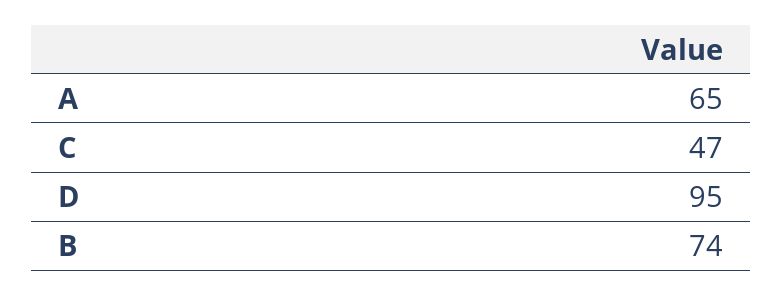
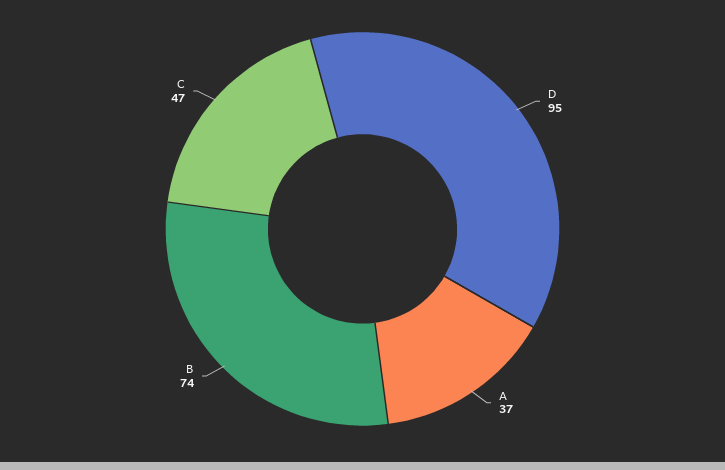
A: 65 -> 37

